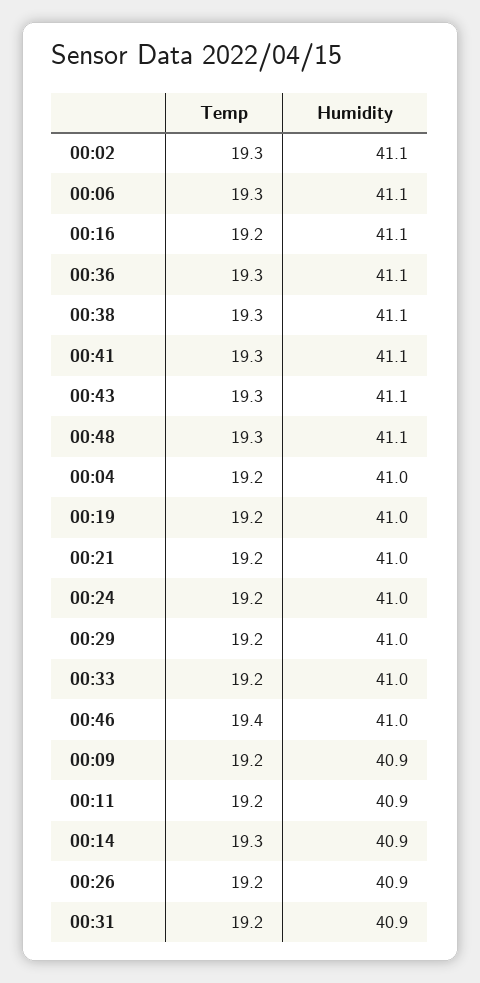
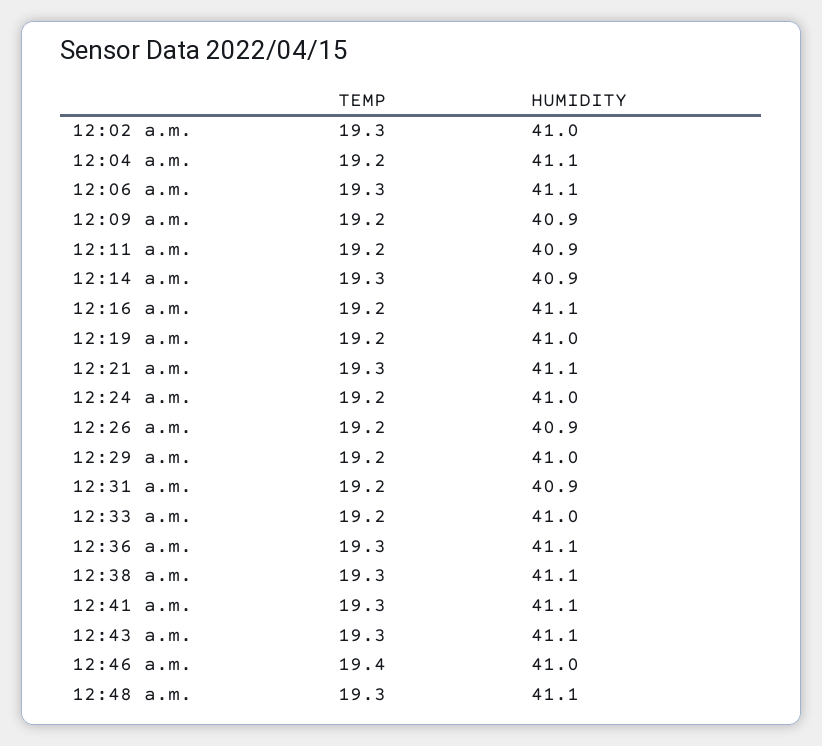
Humidity, 00:02: 41.1 -> 41
Humidity, 00:04: 41 -> 41.1
Temp, 00:21: 19.2 -> 19.3
Humidity, 00:21: 41 -> 41.1

